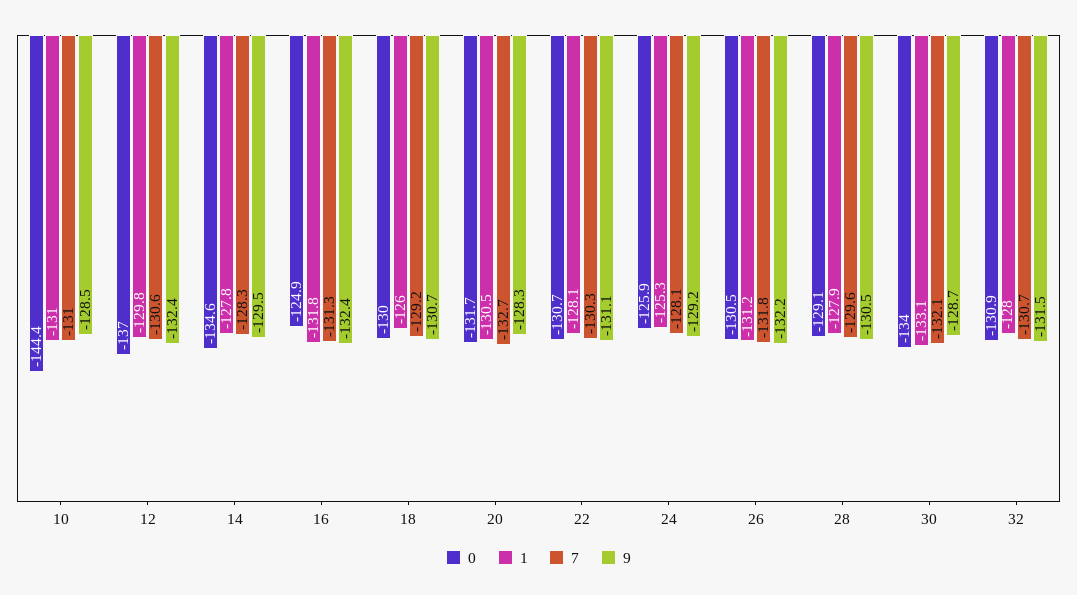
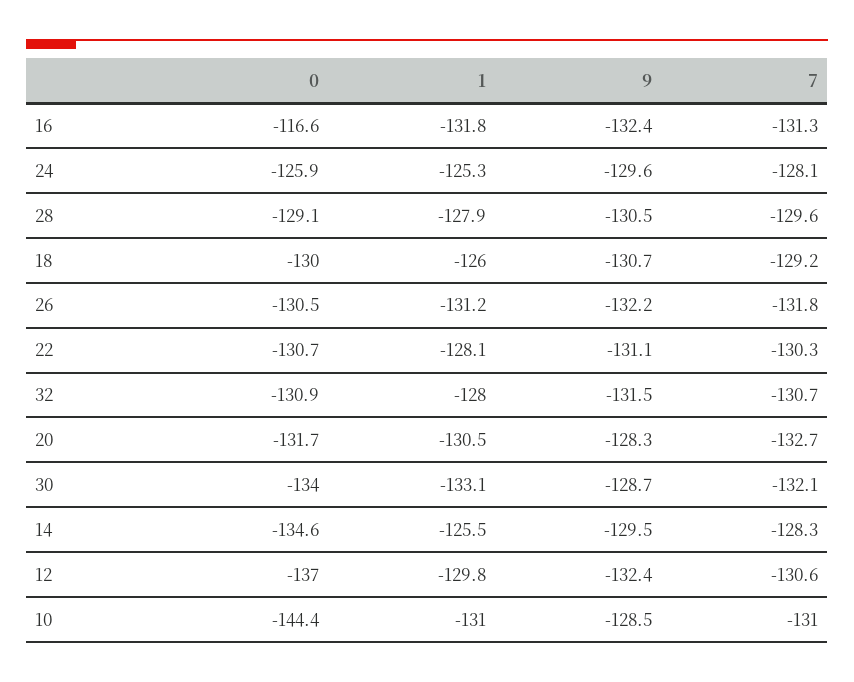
1, 14: -127.8 -> -125.5
0, 16: -124.9 -> -116.6
9, 24: -129.2 -> -129.6

